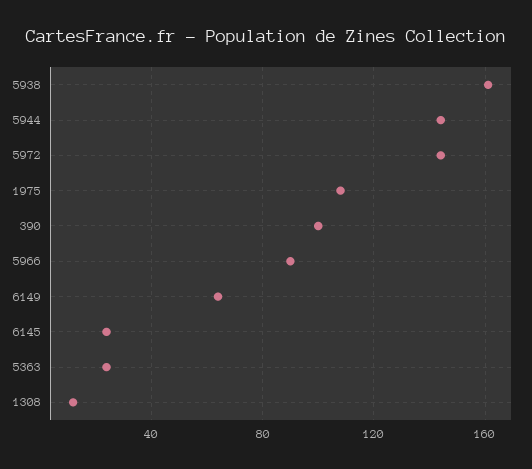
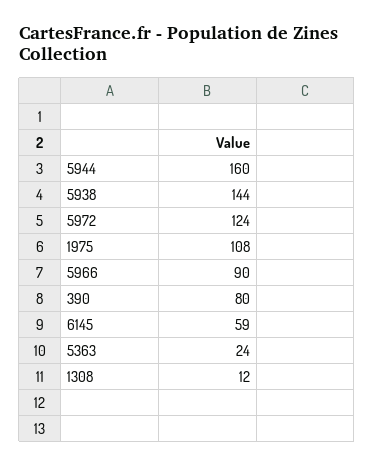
5938: 160 -> 144
5944: 145 -> 160
5972: 145 -> 124
390: 100 -> 80
6149: 65 -> none
6145: 25 -> 59

